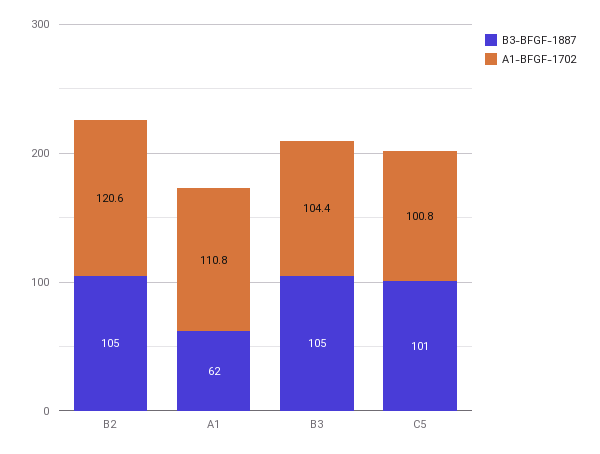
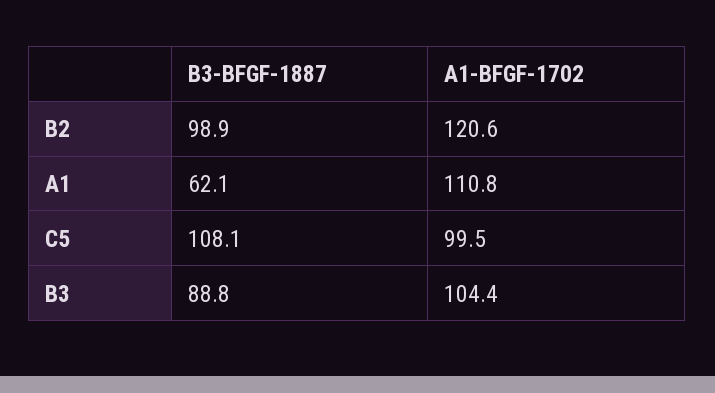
B3-BFGF-1887, B2: 105 -> 98.9
B3-BFGF-1887, B3: 105 -> 88.8
B3-BFGF-1887, C5: 101 -> 108.1
A1-BFGF-1702, C5: 100.8 -> 99.5

